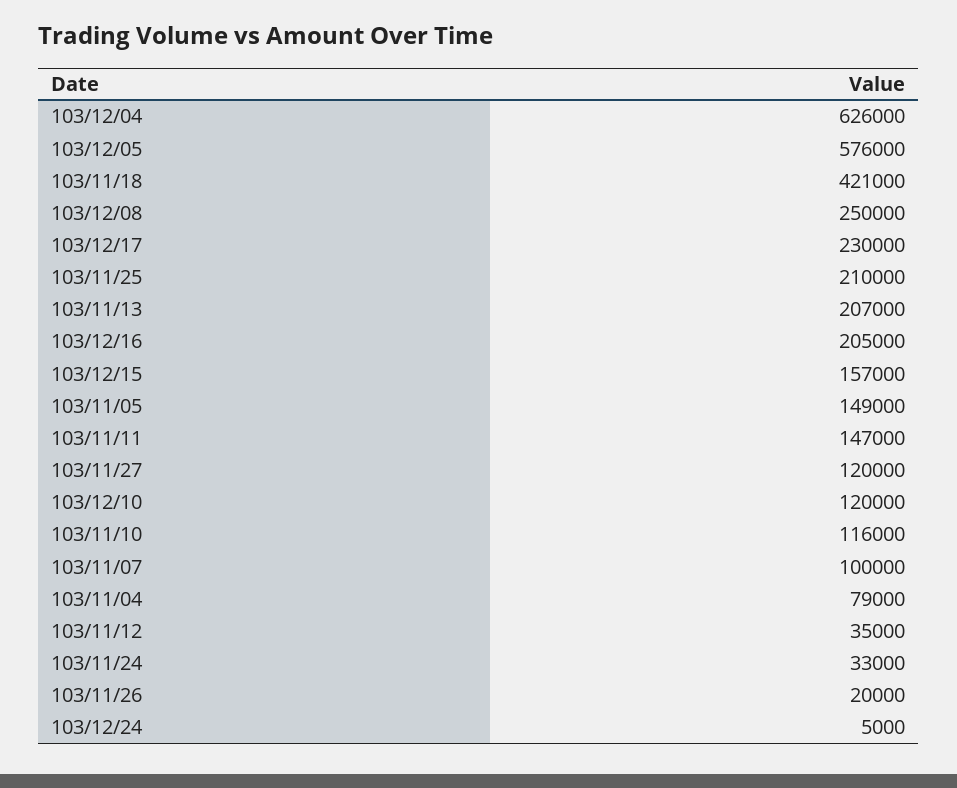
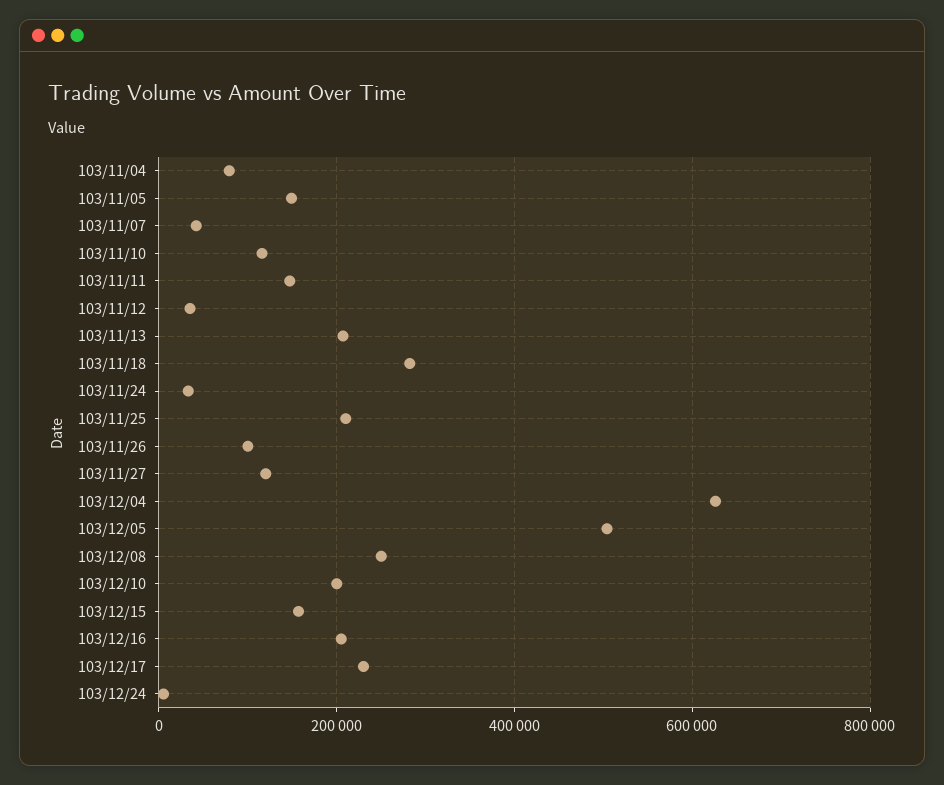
103/12/05: 576000 -> 500000
103/11/18: 421000 -> 280000
103/12/10: 120000 -> 200000
103/11/07: 100000 -> 40000
103/11/26: 20000 -> 100000

